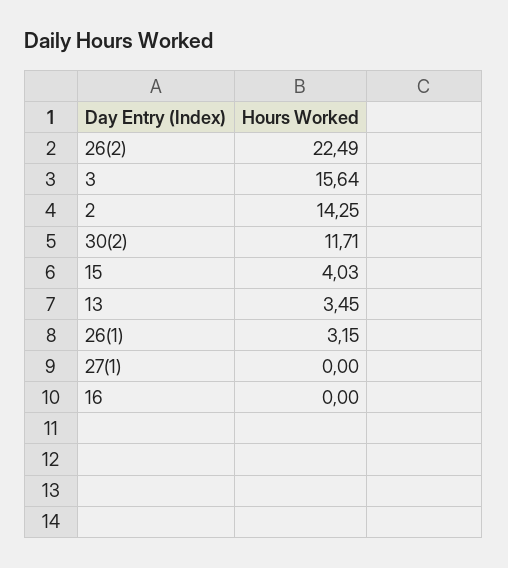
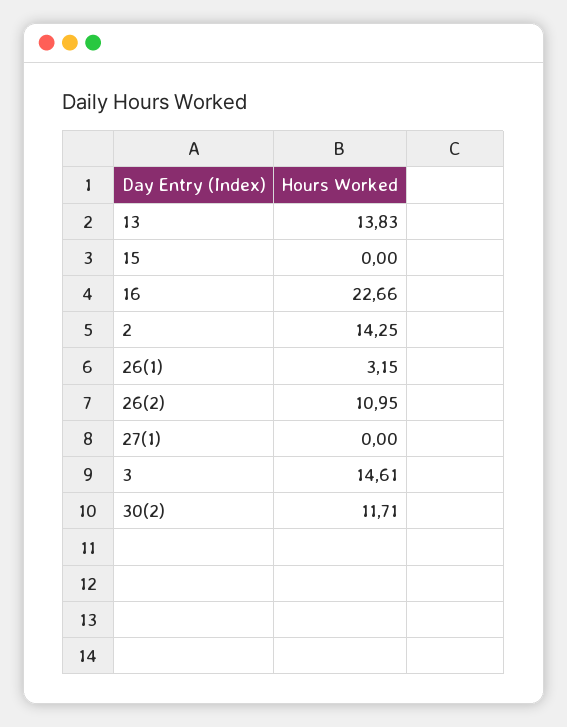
26(2): 22.49 -> 10.95
3: 15.64 -> 14.61
15: 4.03 -> 0
13: 3.45 -> 13.83
16: 0 -> 22.66

